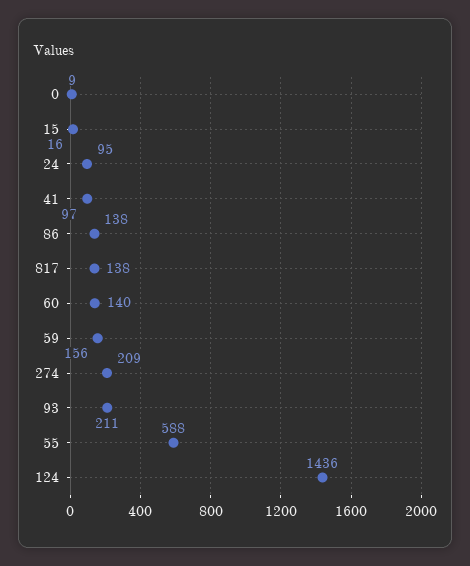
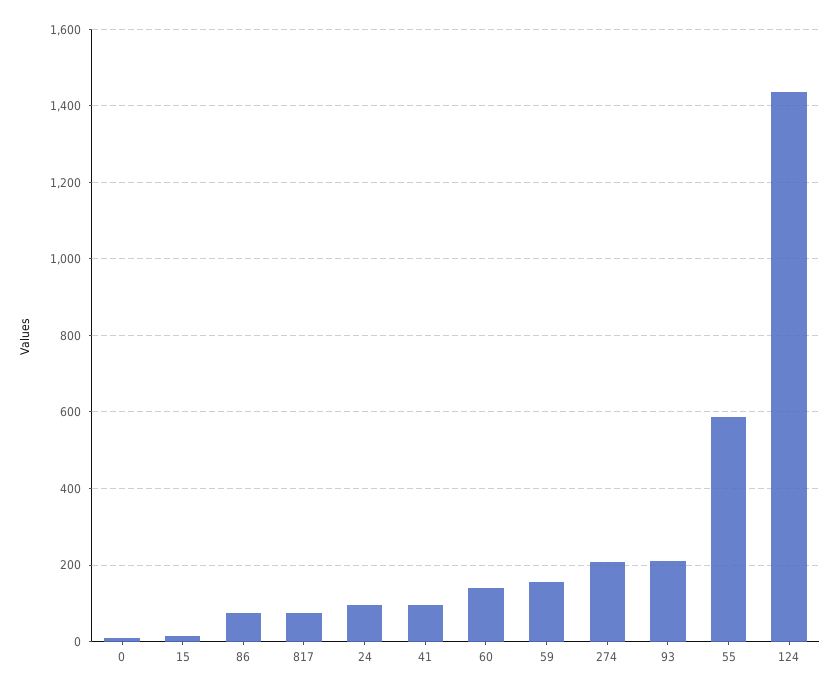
86: 138 -> 80
817: 138 -> 80

